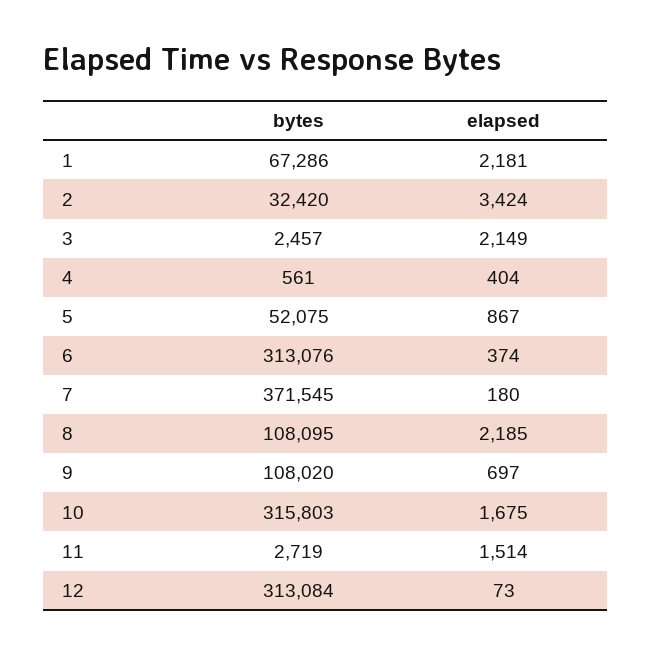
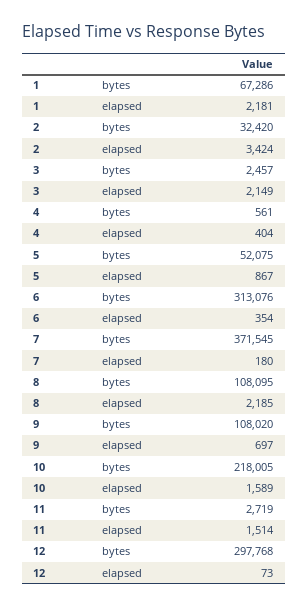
elapsed, 6: 374 -> 354
bytes, 10: 315803 -> 218005
elapsed, 10: 1675 -> 1589
bytes, 12: 313084 -> 297768

